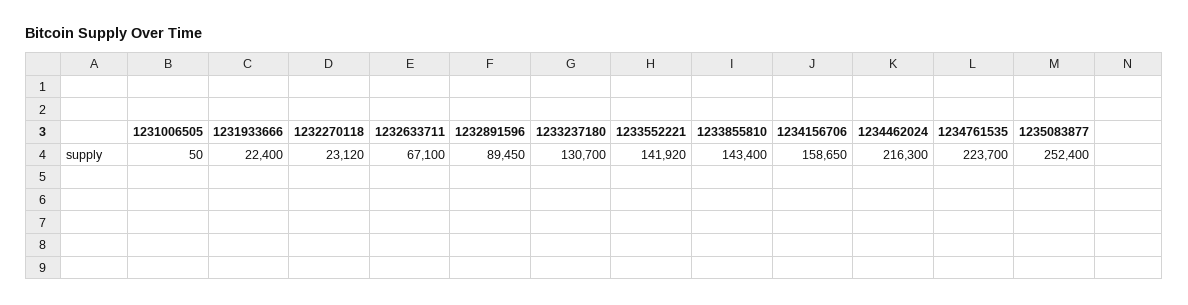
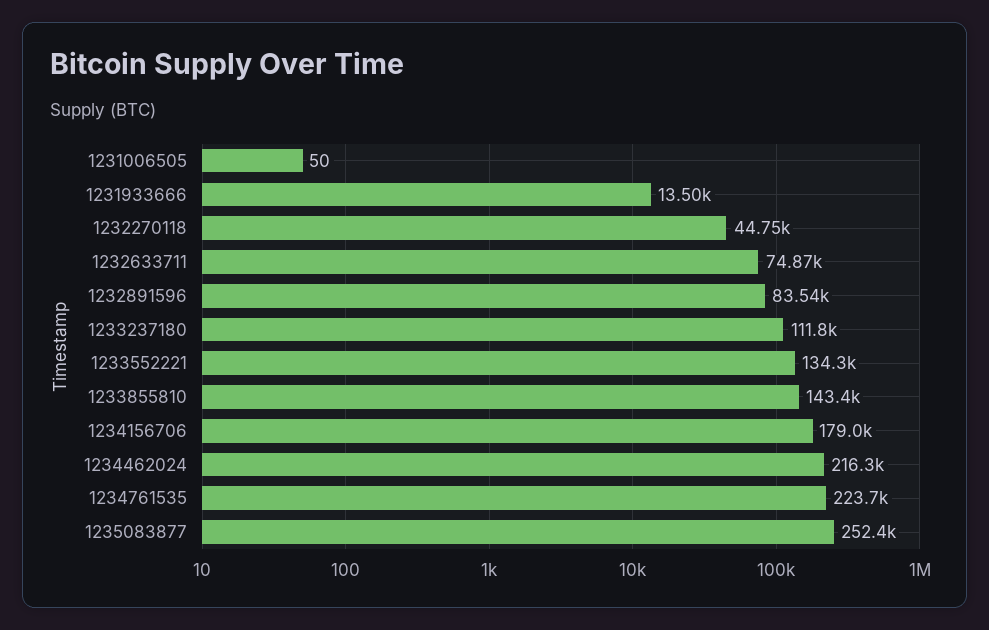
1231933666: 22400 -> 13500
1232270118: 23120 -> 44750
1232633711: 67100 -> 74870
1232891596: 89450 -> 83540
1233237180: 130700 -> 111800
1233552221: 141920 -> 134300
1234156706: 158650 -> 179000

